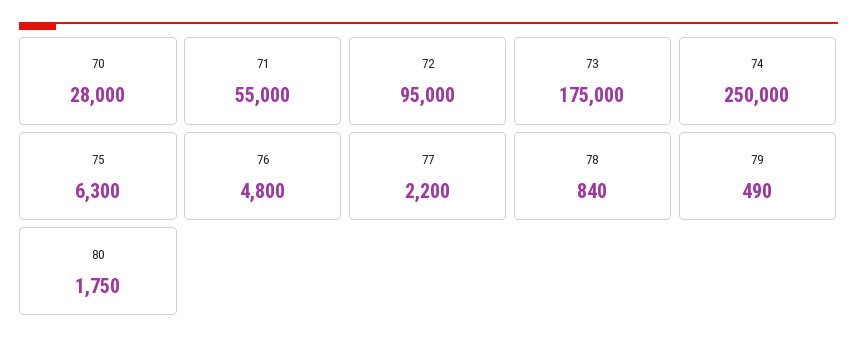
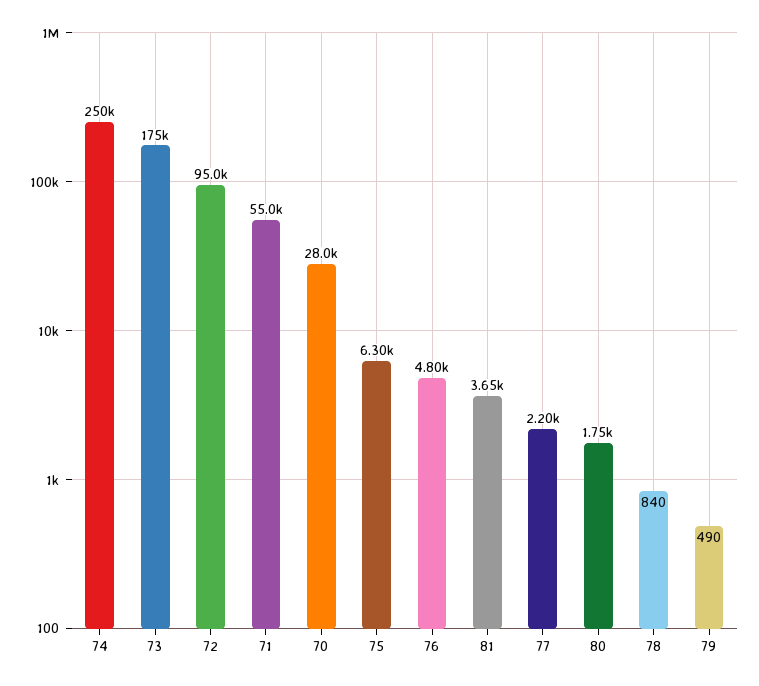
81: none -> 3650

